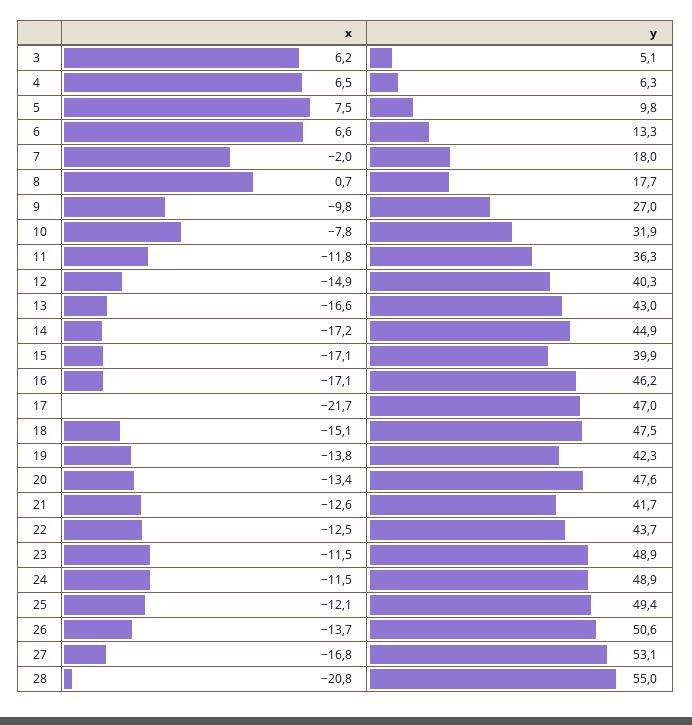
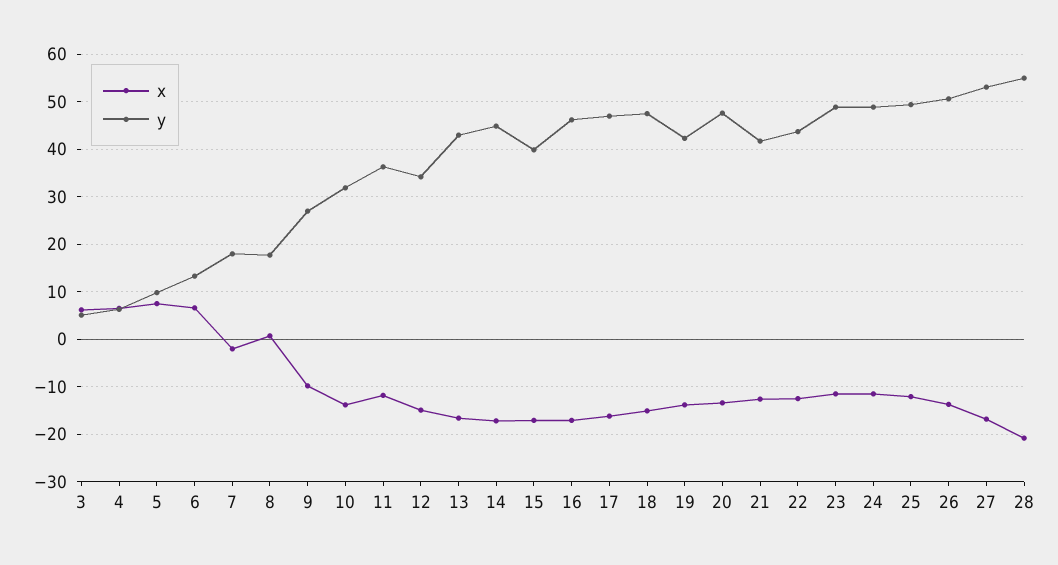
x, 10: -7.8 -> -14
y, 12: 40.3 -> 34
x, 17: -21.7 -> -16

